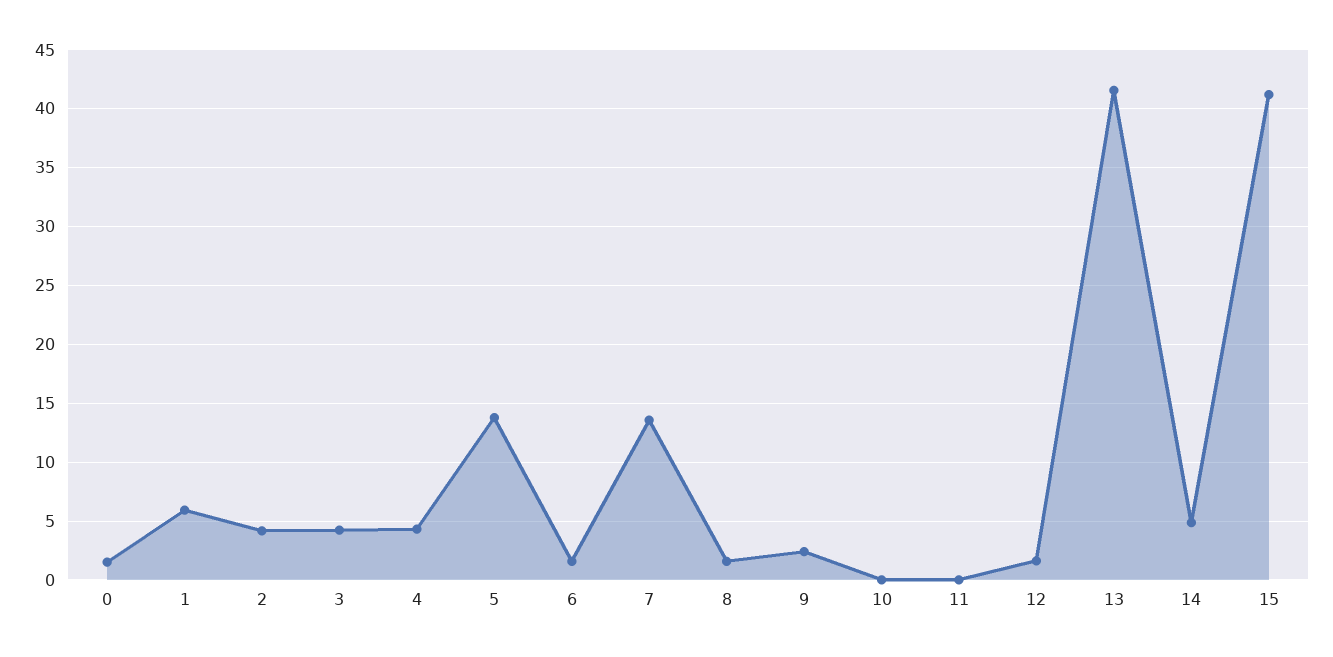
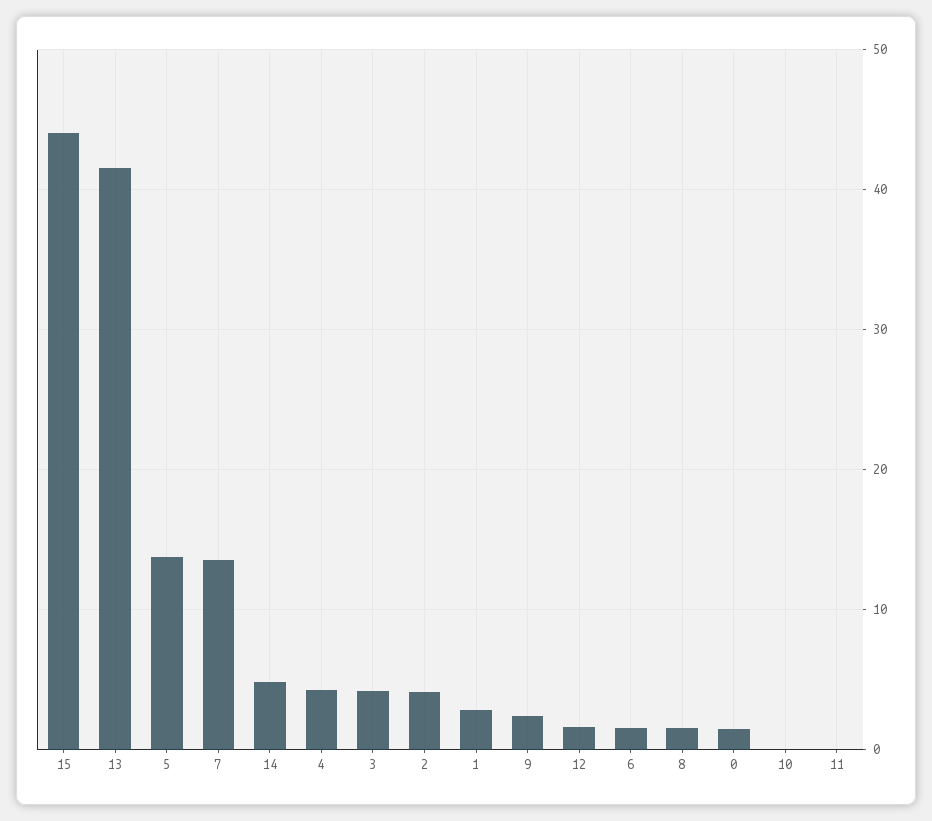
1: 6 -> 3
15: 41 -> 44

